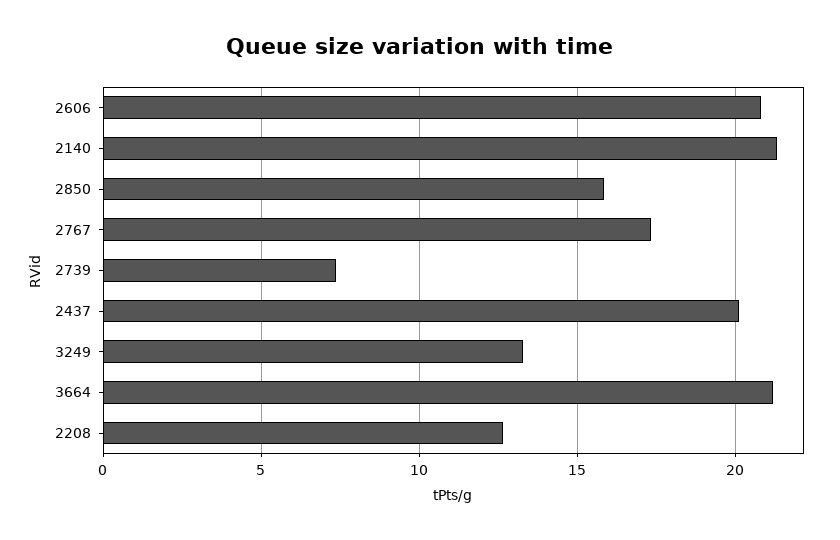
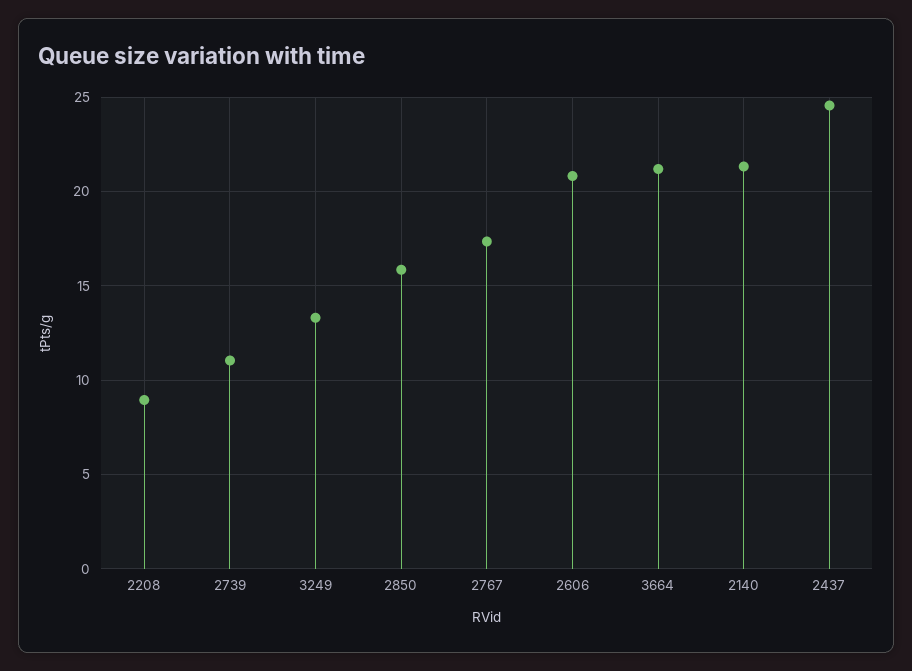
2739: 7.5 -> 11
2437: 20 -> 24.5
2208: 12.5 -> 9

